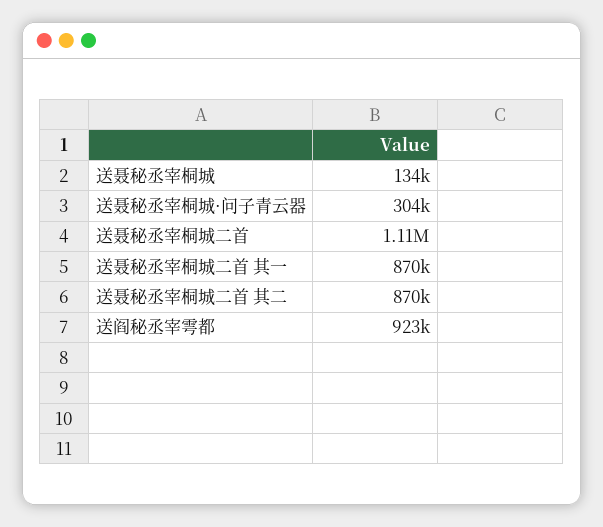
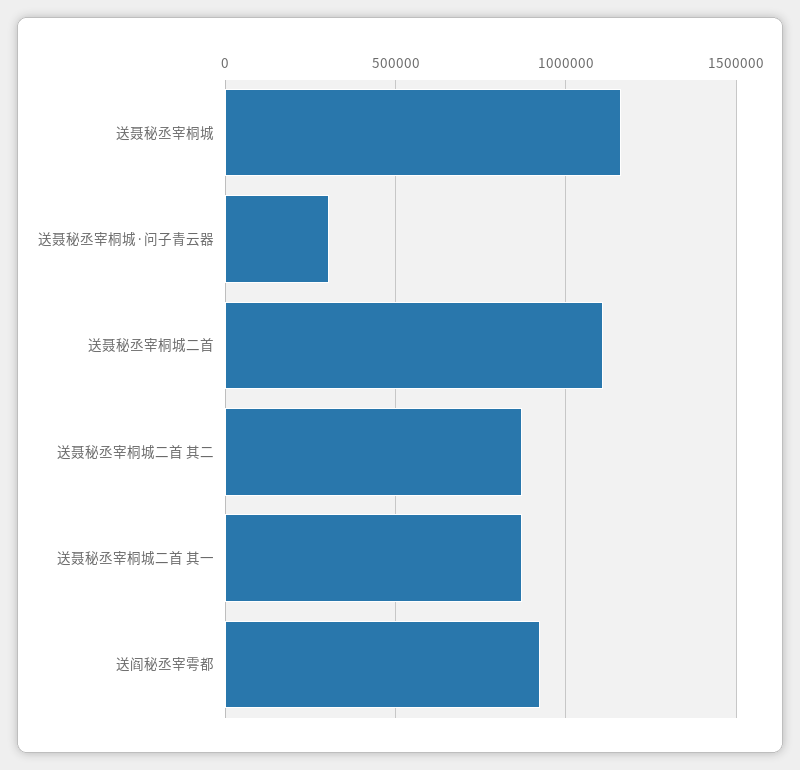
送聂秘丞宰桐城: 134000 -> 1150000

